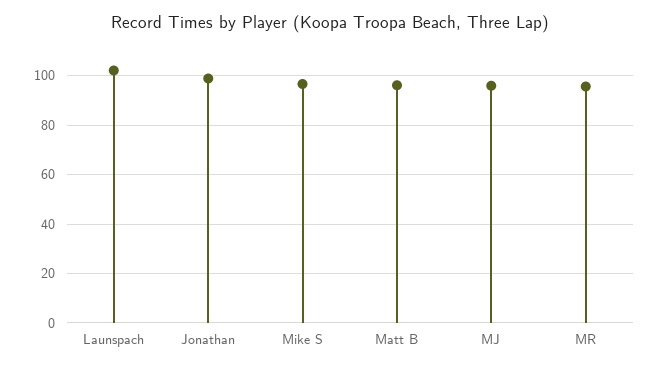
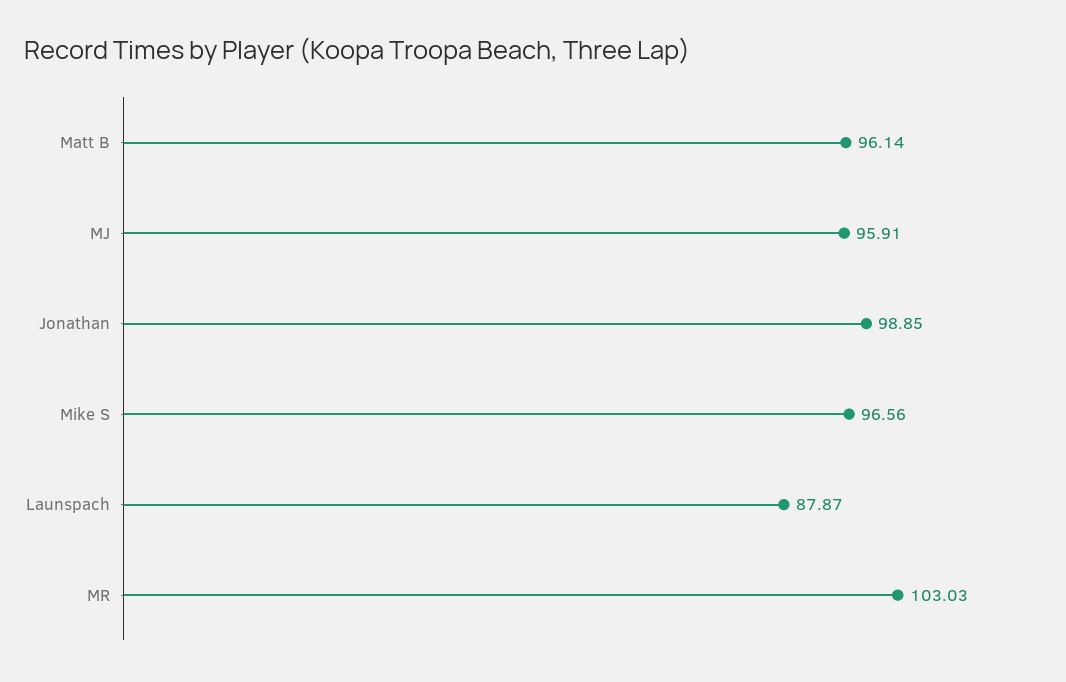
Launspach: 102.5 -> 87.87
MR: 95 -> 103.03

